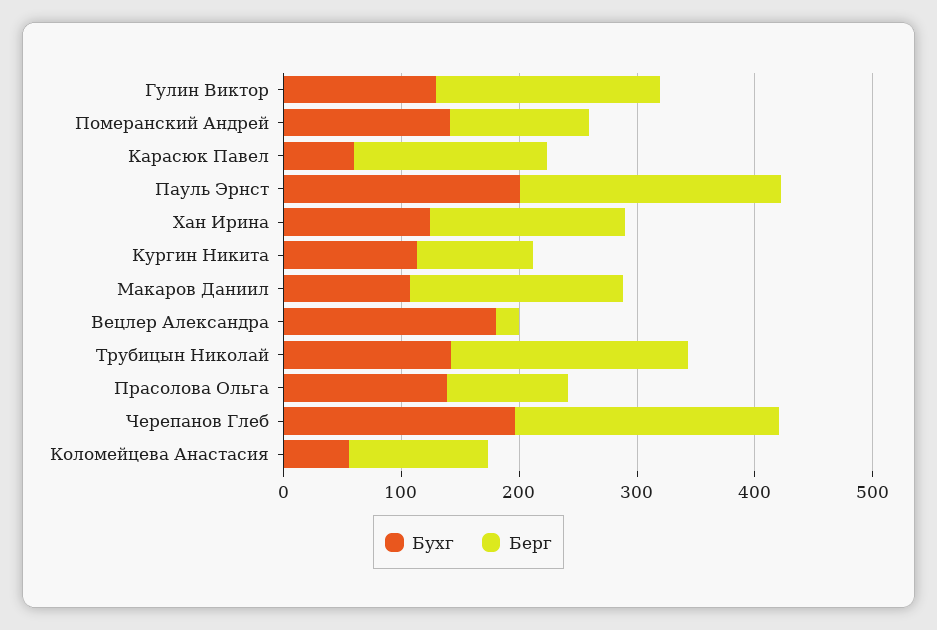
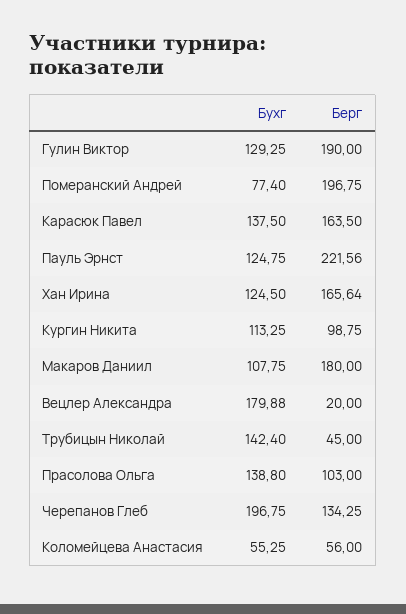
Бухг, Померанский Андрей: 140 -> 77.4
Берг, Померанский Андрей: 120 -> 196.75
Бухг, Карасюк Павел: 60 -> 137.5
Бухг, Пауль Эрнст: 200 -> 124.75
Берг, Трубицын Николай: 200 -> 45
Берг, Черепанов Глеб: 220 -> 134.25
Берг, Коломейцева Анастасия: 120 -> 56

